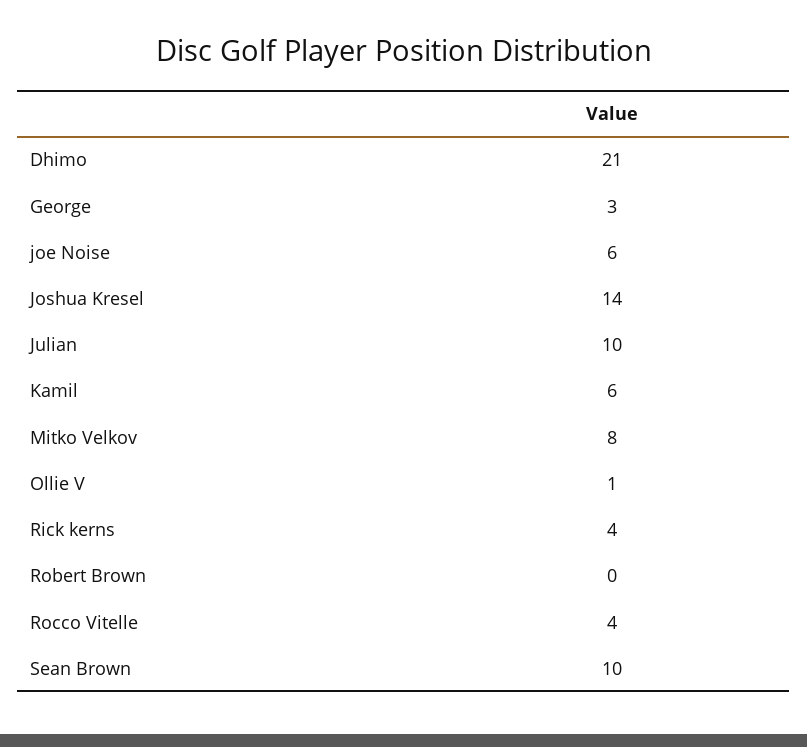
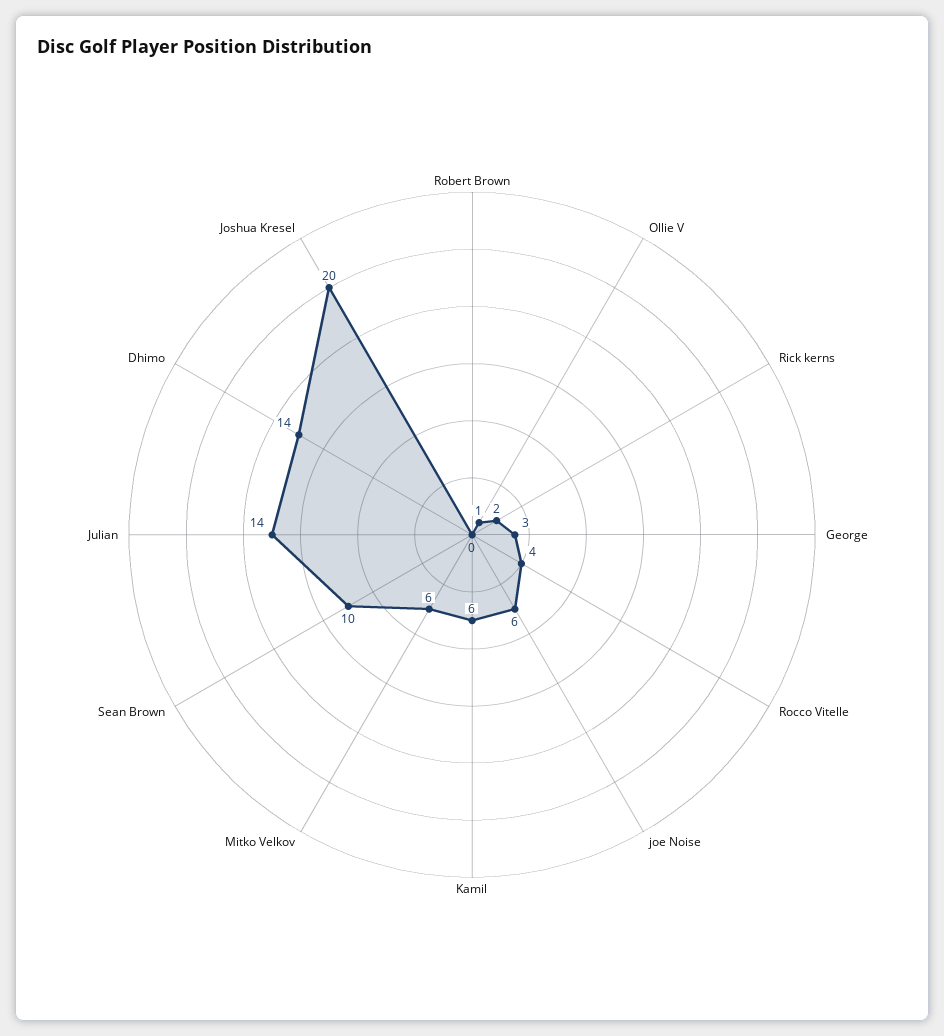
Dhimo: 21 -> 14
Joshua Kresel: 14 -> 20
Julian: 10 -> 14
Mitko Velkov: 8 -> 6
Rick kerns: 4 -> 2

